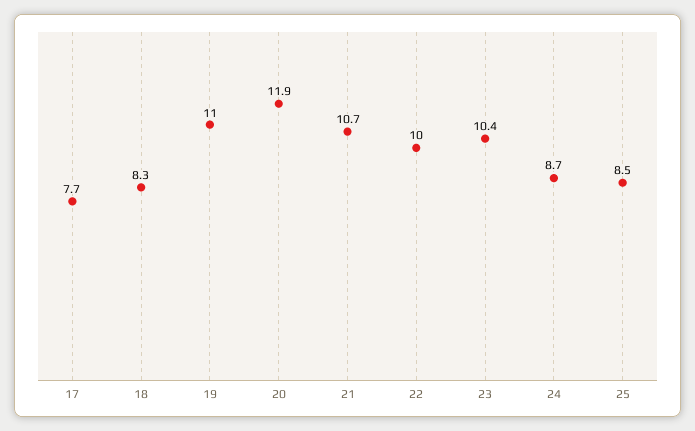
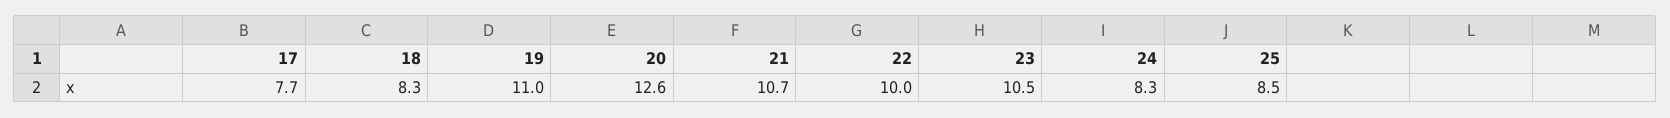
20: 11.9 -> 12.6
23: 10.4 -> 10.5
24: 8.7 -> 8.3

